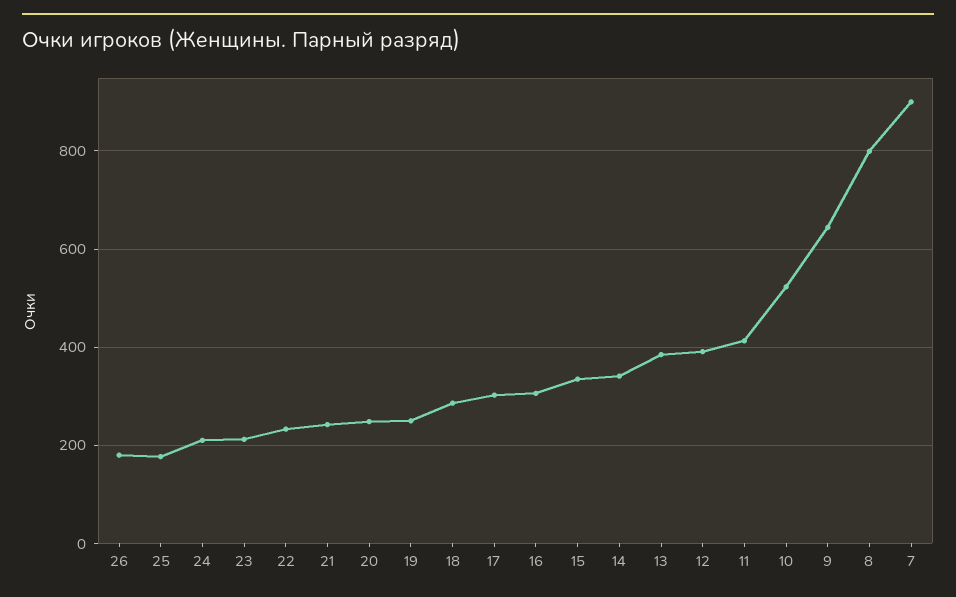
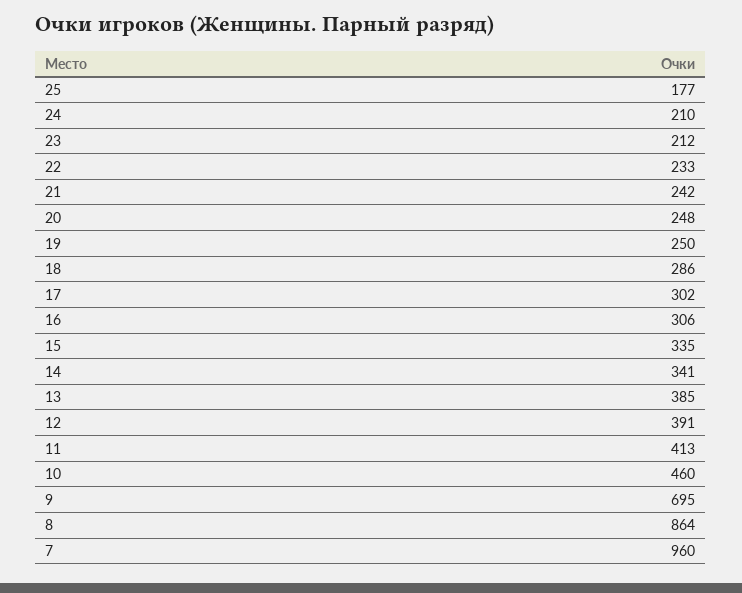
26: 180 -> none
10: 520 -> 460
9: 640 -> 695
8: 800 -> 864
7: 900 -> 960

